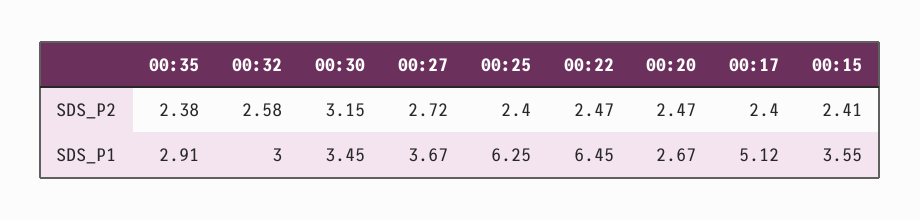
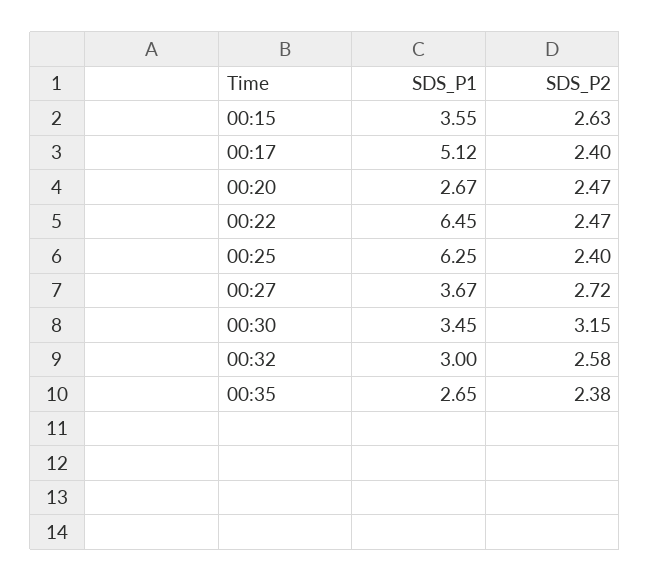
00:15, SDS_P2: 2.41 -> 2.63
00:35, SDS_P1: 2.91 -> 2.65

